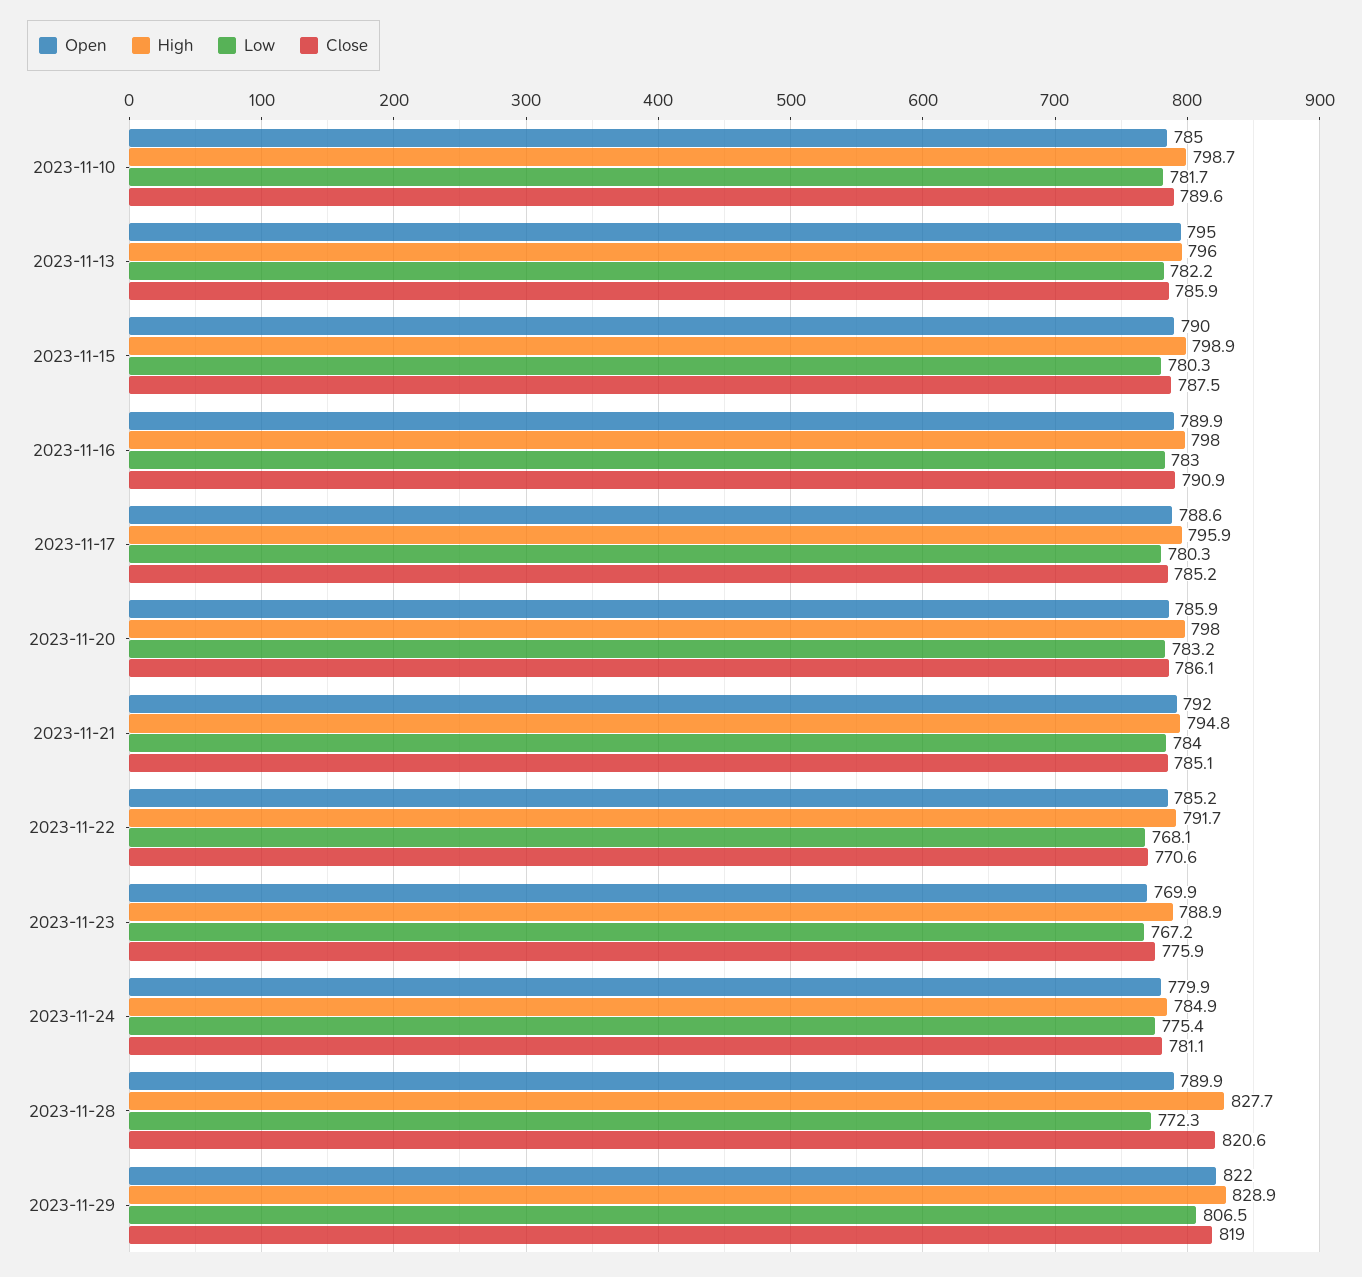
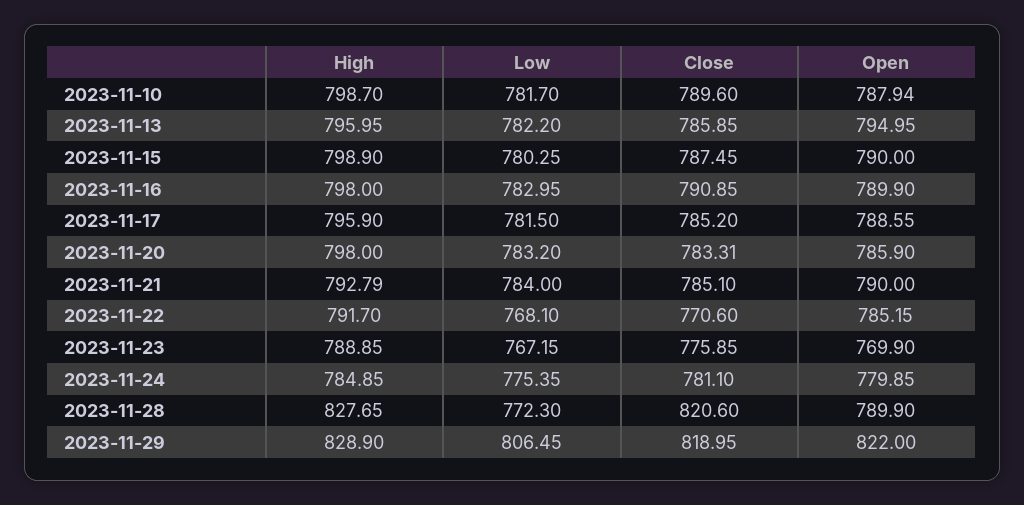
Open, 2023-11-10: 785 -> 787.94
Low, 2023-11-17: 780.3 -> 781.5
Close, 2023-11-20: 786.1 -> 783.31
Open, 2023-11-21: 792 -> 790
High, 2023-11-21: 794.8 -> 792.79

